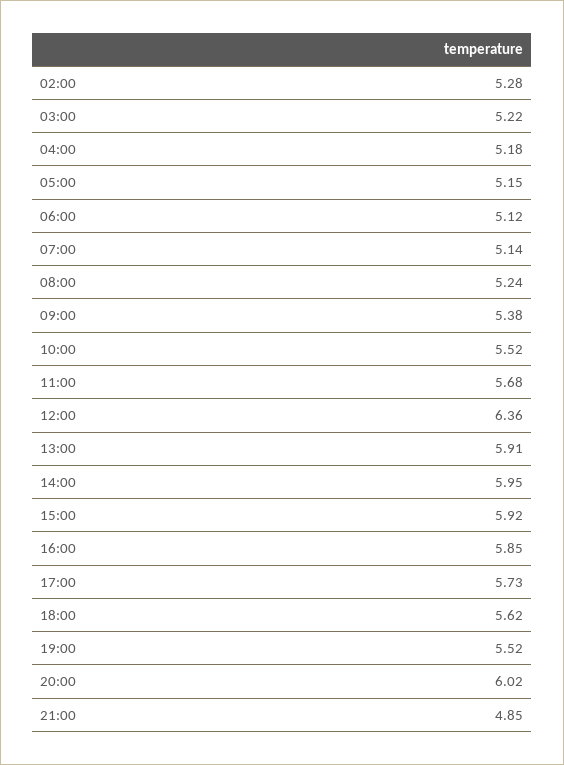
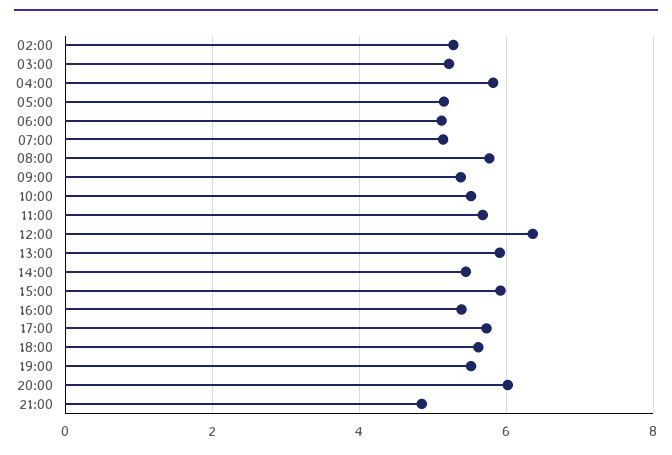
04:00: 5.18 -> 5.8
08:00: 5.24 -> 5.8
14:00: 5.95 -> 5.4
16:00: 5.85 -> 5.4

